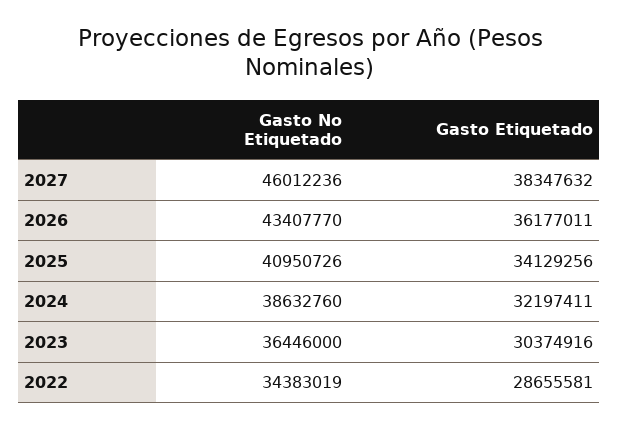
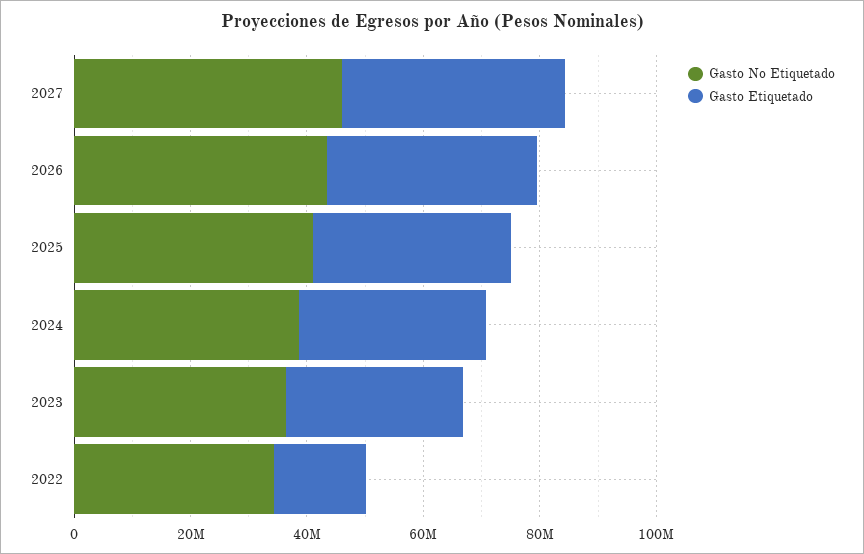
Gasto Etiquetado, 2022: 28655581 -> 15000000

